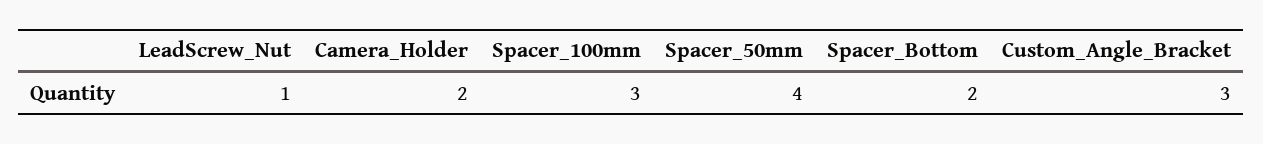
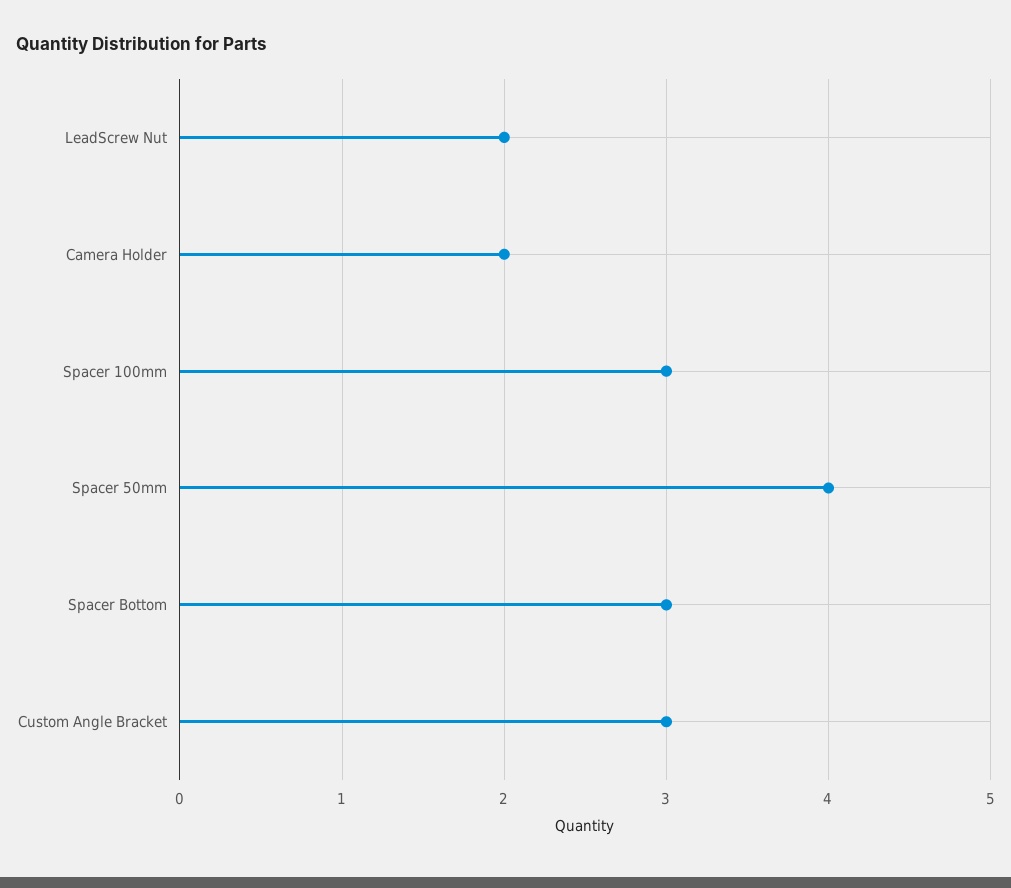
LeadScrew_Nut: 1 -> 2
Spacer_Bottom: 2 -> 3

